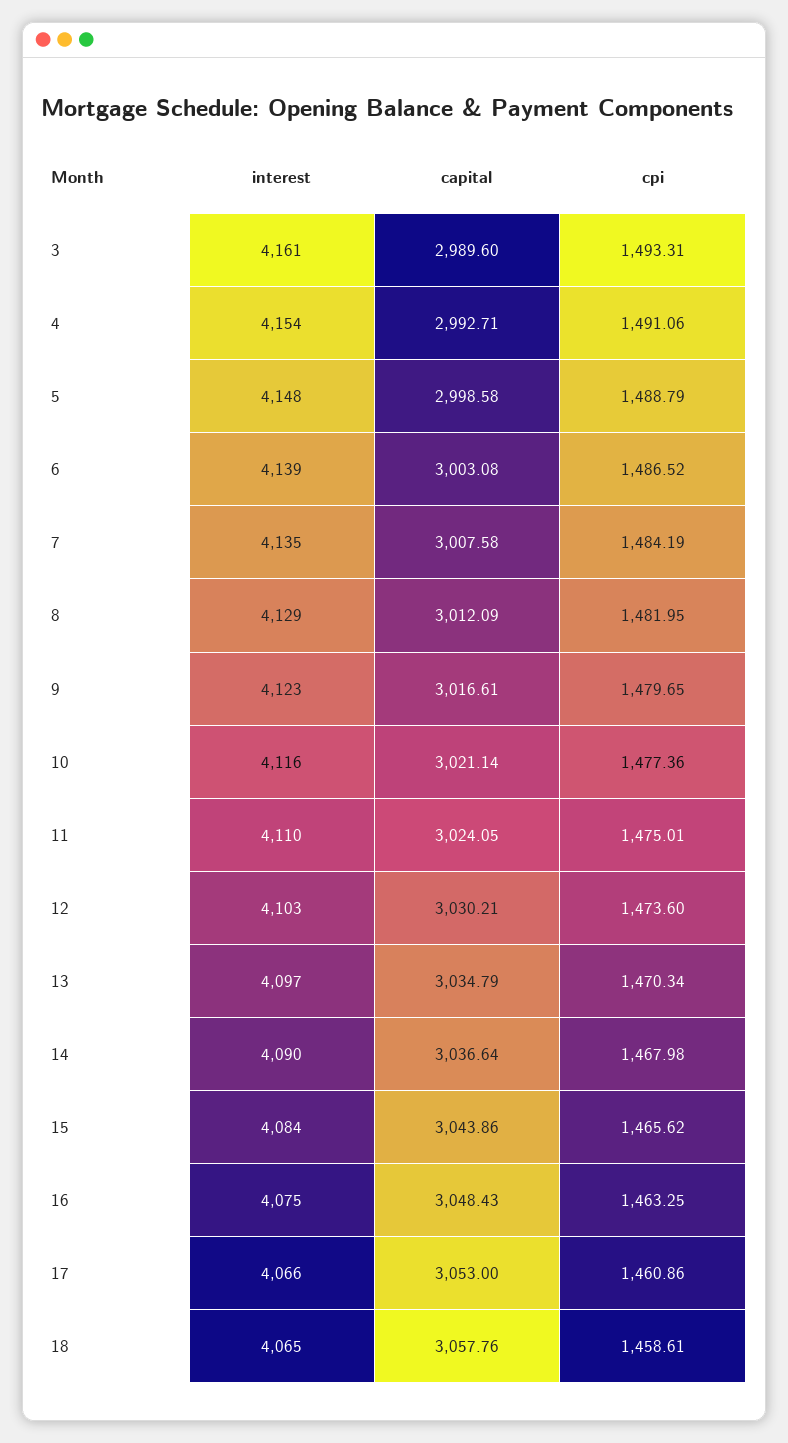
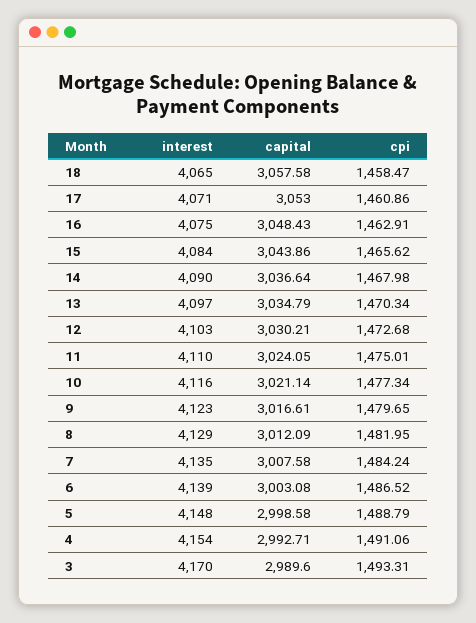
interest, 3: 4161 -> 4170
cpi, 7: 1484.19 -> 1484.24
cpi, 10: 1477.36 -> 1477.34
cpi, 12: 1473.6 -> 1472.68
cpi, 16: 1463.25 -> 1462.91
interest, 17: 4066 -> 4071
capital, 18: 3057.76 -> 3057.58
cpi, 18: 1458.61 -> 1458.47

